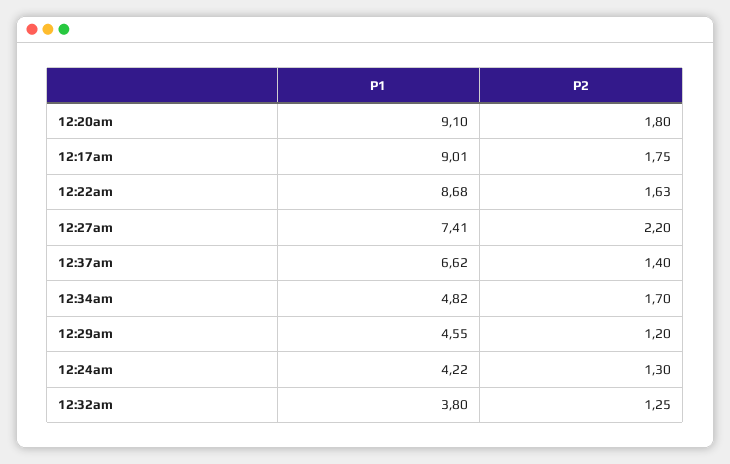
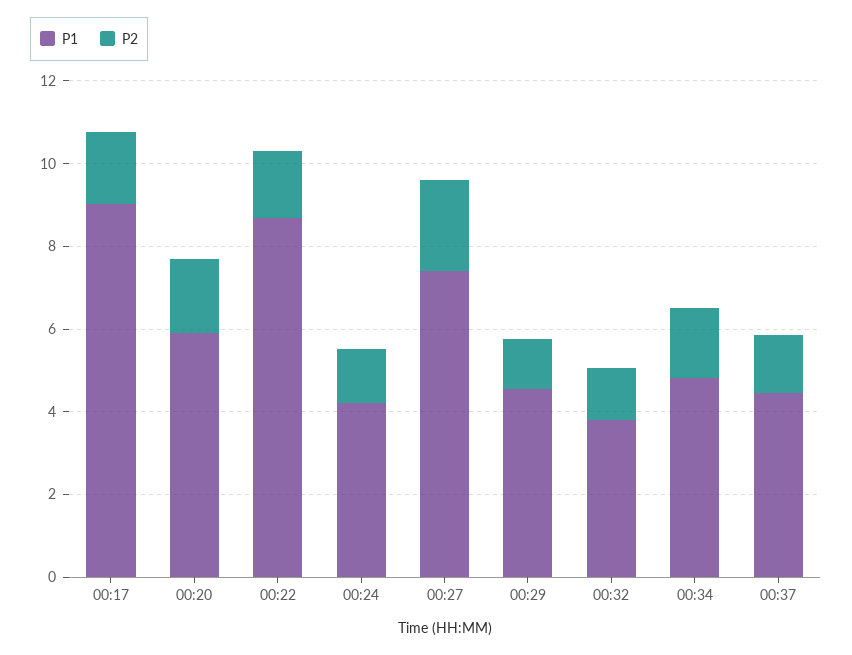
P1, 12:20am: 9.1 -> 6
P1, 12:37am: 6.62 -> 4.5

